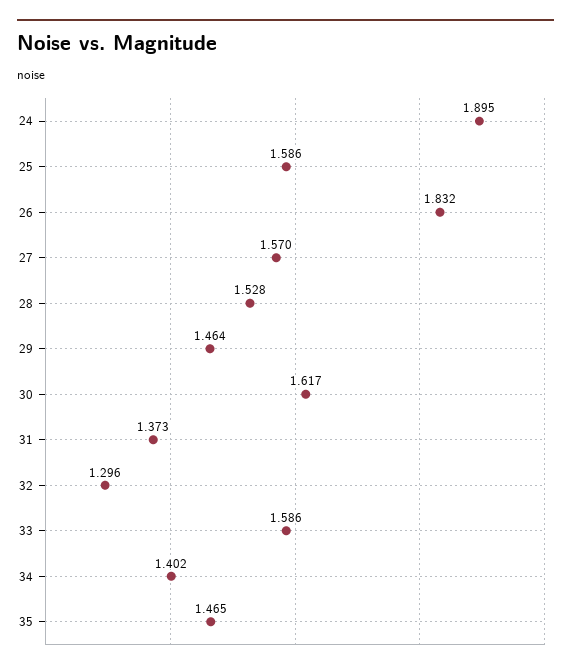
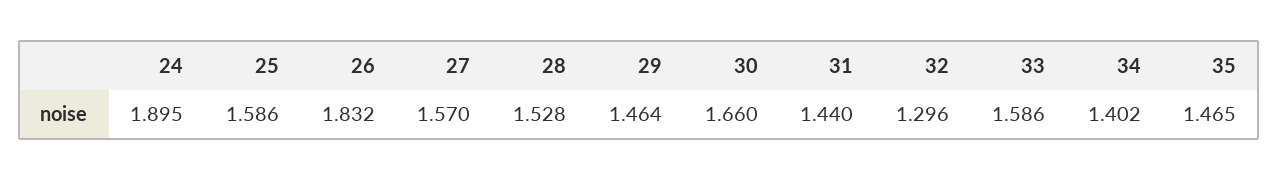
30: 1.617 -> 1.66
31: 1.373 -> 1.44

